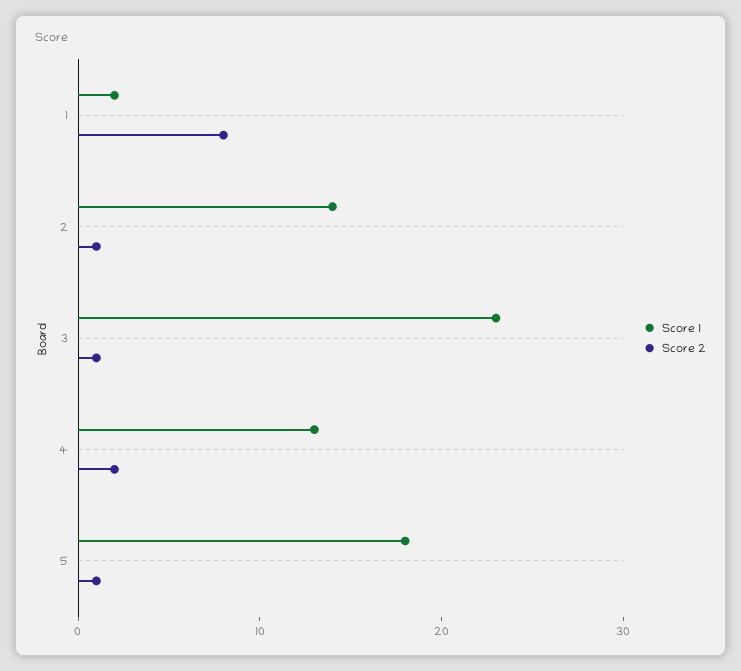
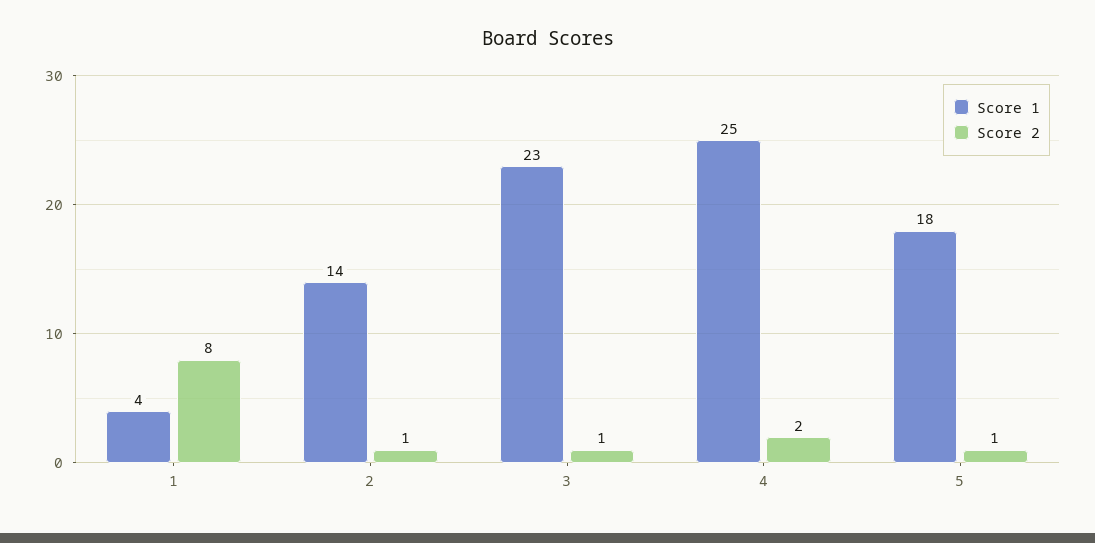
Score 1, 1: 2 -> 4
Score 1, 4: 13 -> 25

